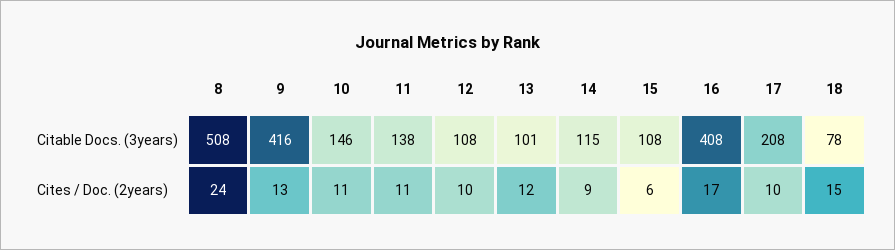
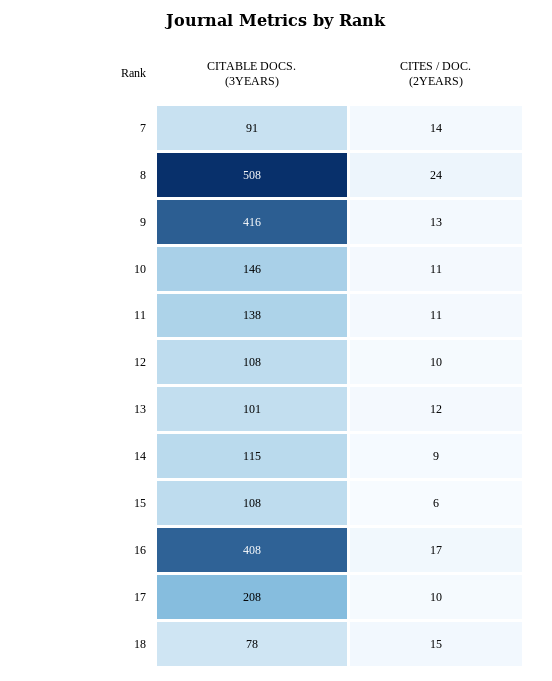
7, Citable Docs. (3years): none -> 91
7, Cites / Doc. (2years): none -> 14

